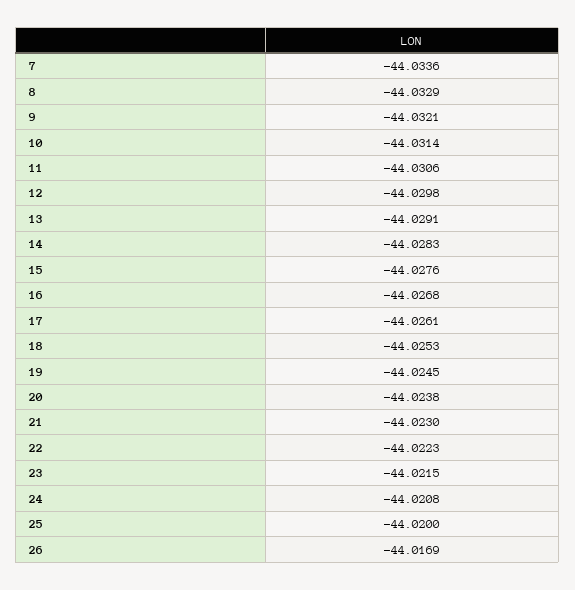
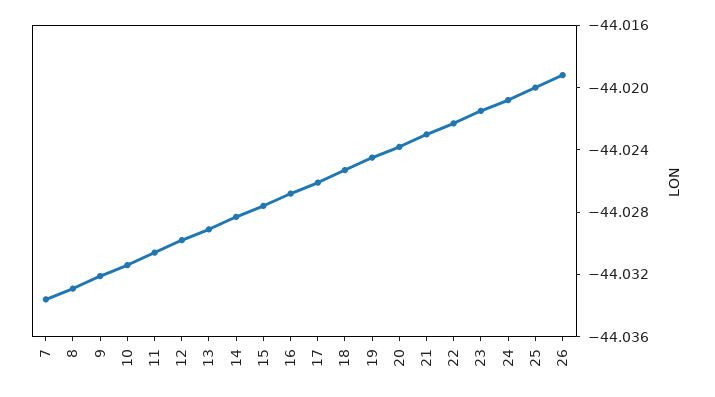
26: -44.0169 -> -44.019

